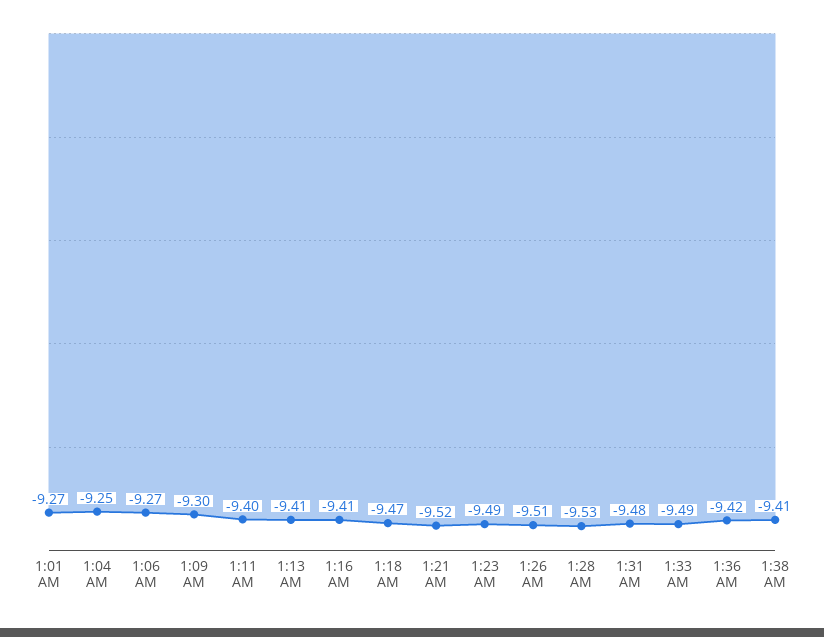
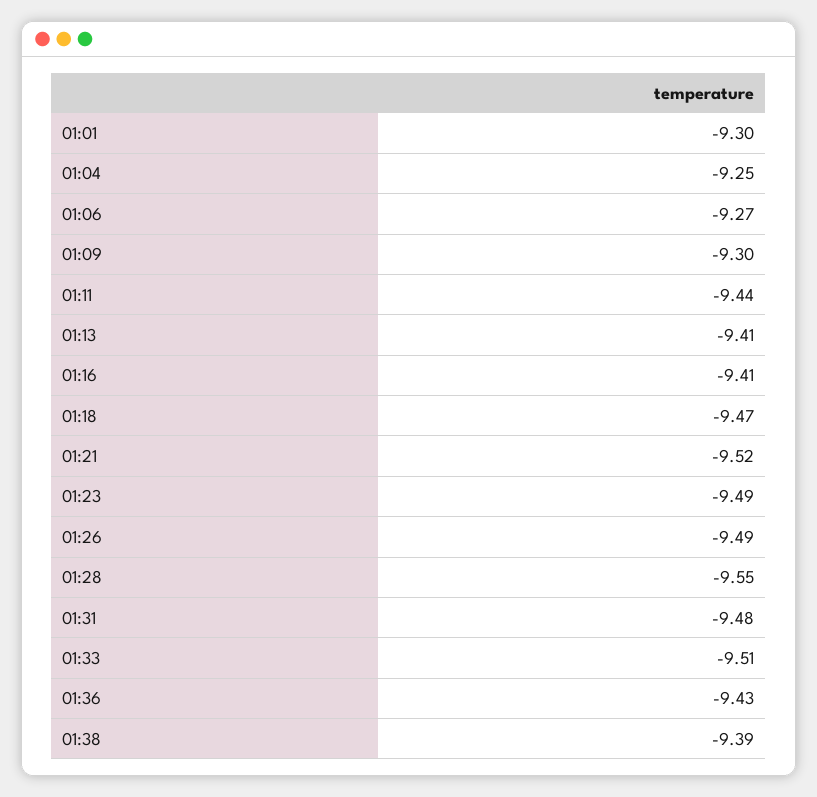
1:01 AM: -9.27 -> -9.3
1:11 AM: -9.4 -> -9.44
1:26 AM: -9.51 -> -9.49
1:28 AM: -9.53 -> -9.55
1:33 AM: -9.49 -> -9.51
1:36 AM: -9.42 -> -9.43
1:38 AM: -9.41 -> -9.39

